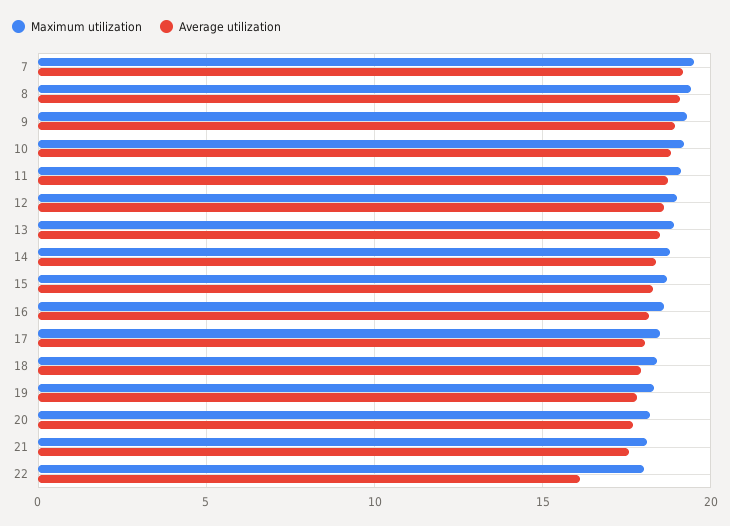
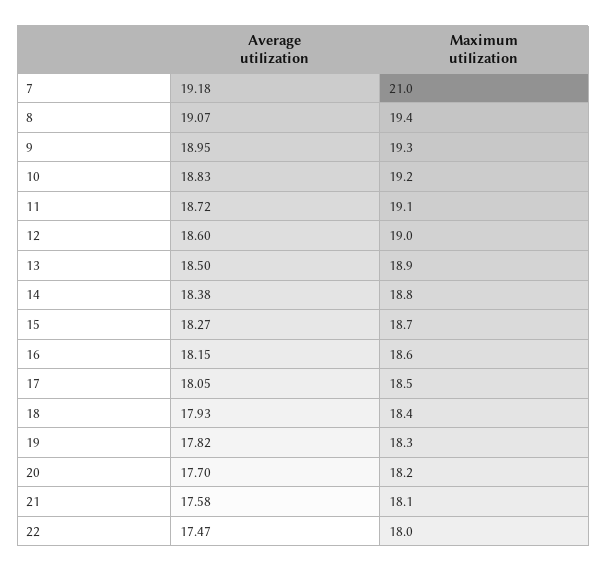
Maximum utilization, 7: 19.5 -> 21
Average utilization, 22: 16 -> 17.47

